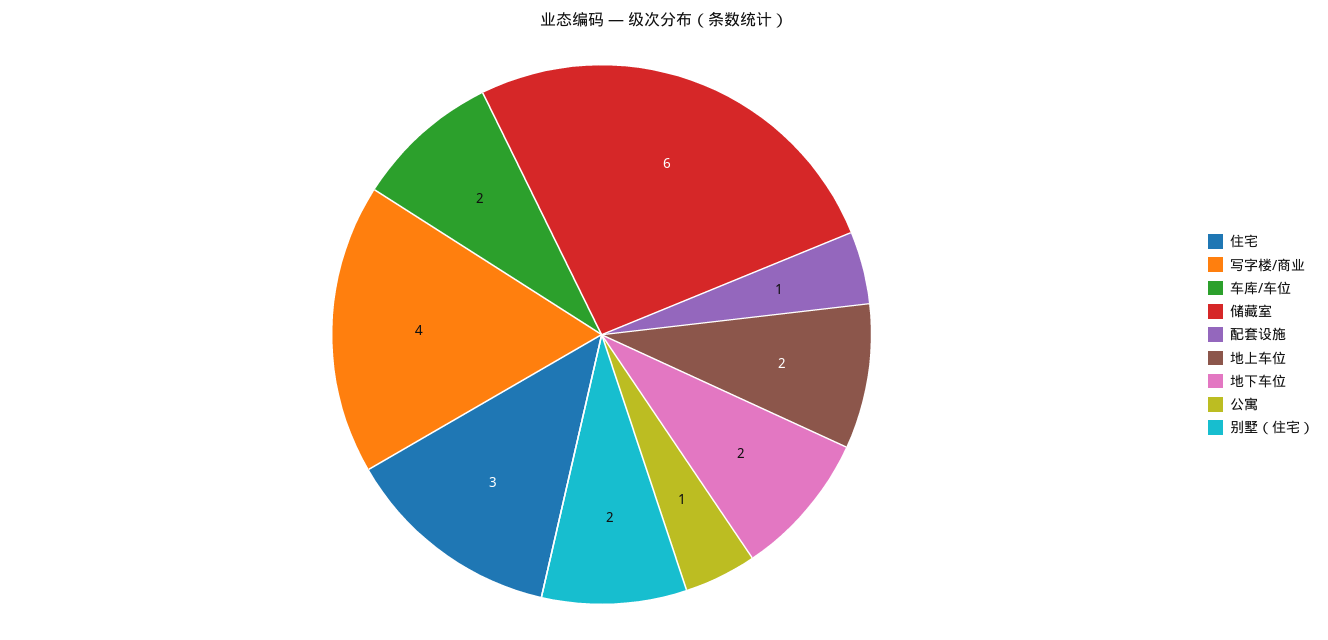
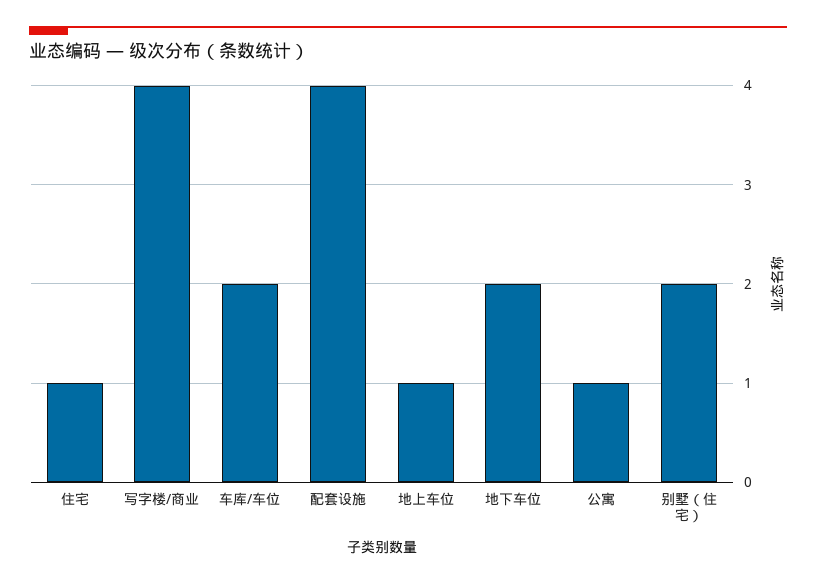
住宅: 3 -> 1
储藏室: 6 -> none
配套设施: 1 -> 4
地上车位: 2 -> 1

